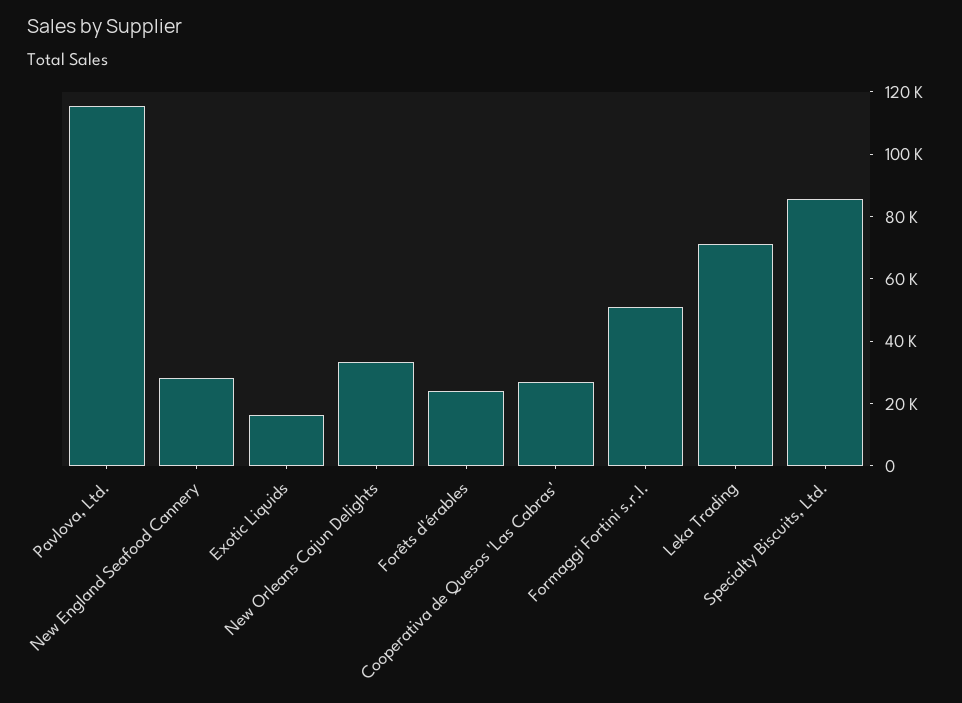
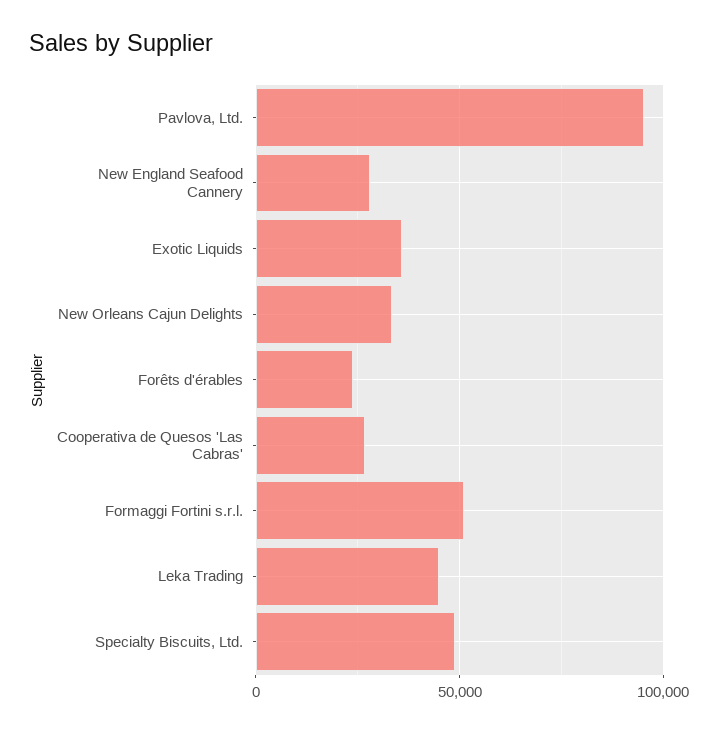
Pavlova, Ltd.: 115000 -> 95000
Exotic Liquids: 15000 -> 35000
Leka Trading: 70000 -> 45000
Specialty Biscuits, Ltd.: 85000 -> 50000

